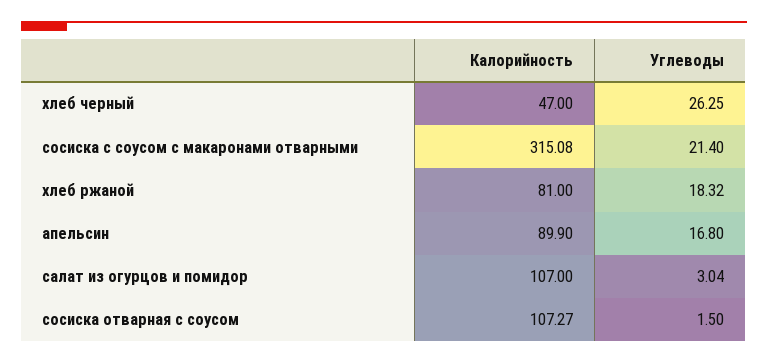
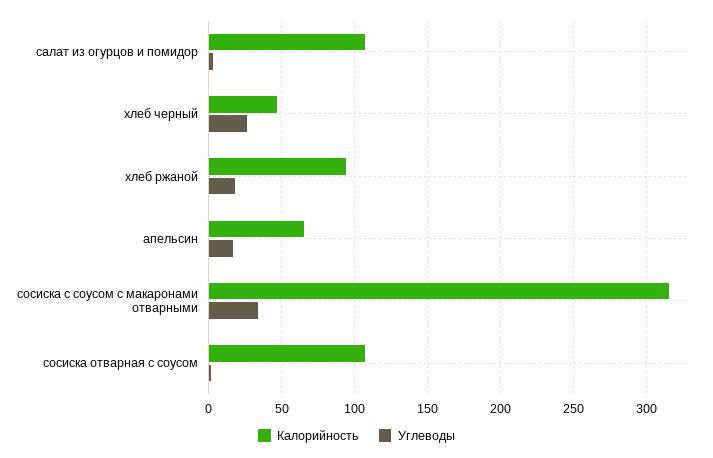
Углеводы, сосиска с соусом с макаронами отварными: 21.4 -> 35
Калорийность, хлеб ржаной: 81 -> 95
Калорийность, апельсин: 89.9 -> 65

